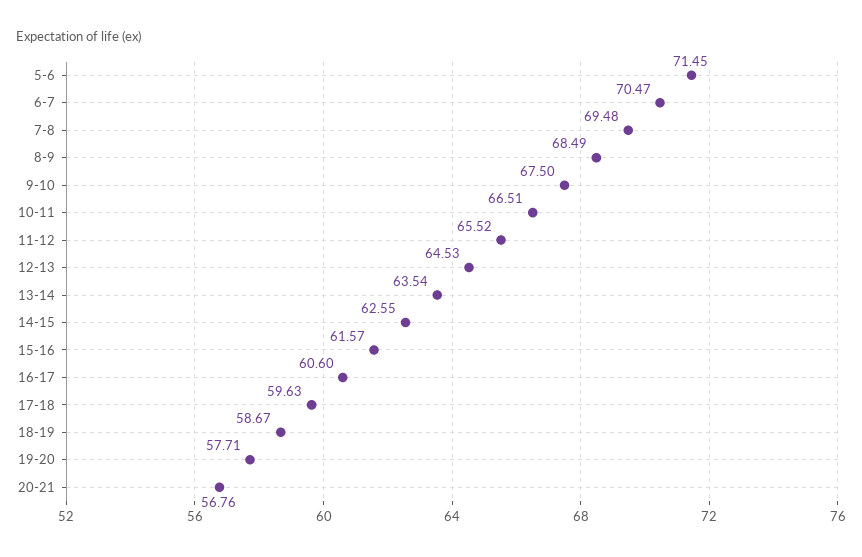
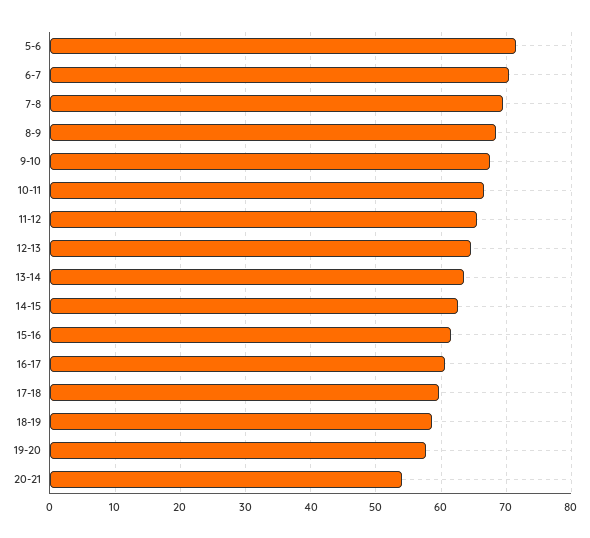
20-21: 56.76 -> 54

